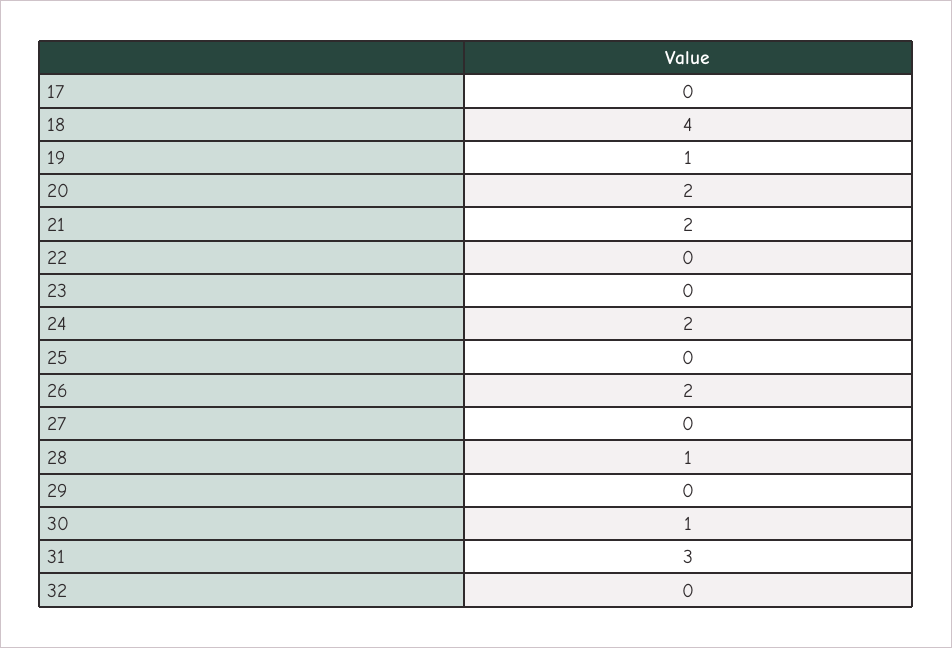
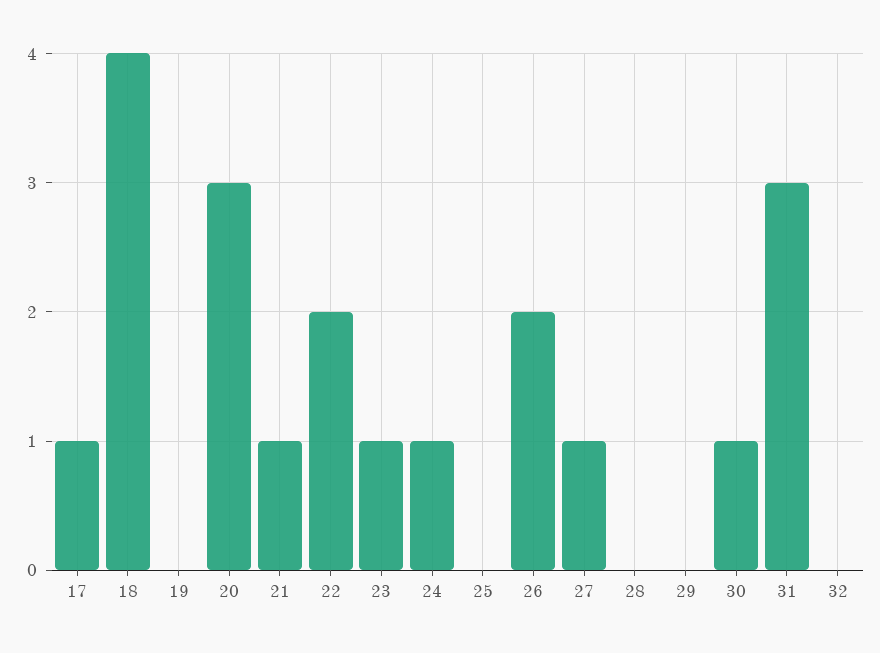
17: 0 -> 1
19: 1 -> 0
20: 2 -> 3
21: 2 -> 1
22: 0 -> 2
23: 0 -> 1
24: 2 -> 1
27: 0 -> 1
28: 1 -> 0

